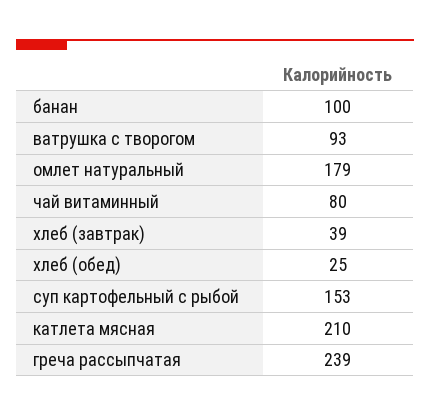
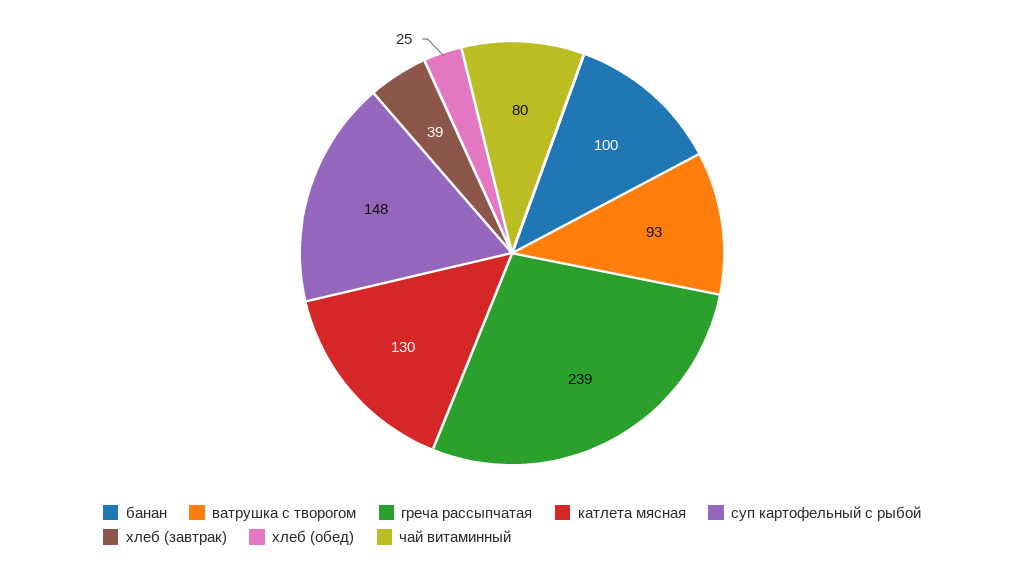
омлет натуральный: 179 -> none
суп картофельный с рыбой: 153 -> 148
катлета мясная: 210 -> 130

